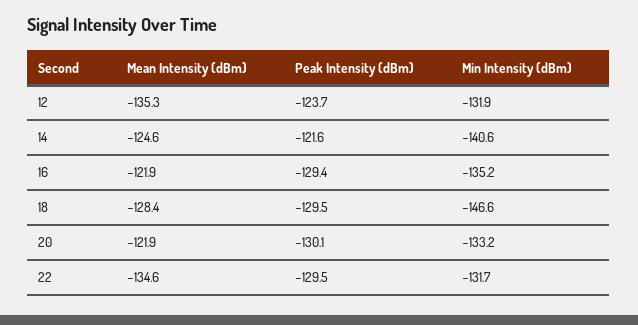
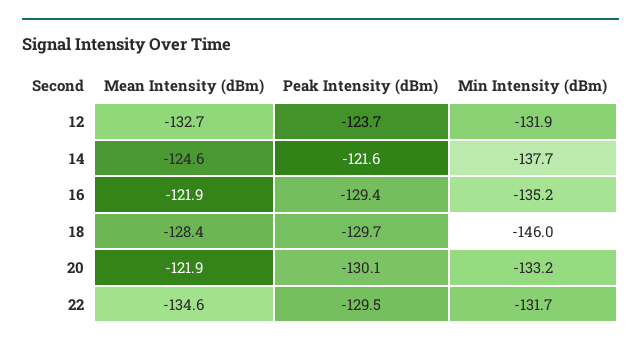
Mean Intensity (dBm), 12: -135.3 -> -132.7
Min Intensity (dBm), 14: -140.6 -> -137.7
Peak Intensity (dBm), 18: -129.5 -> -129.7
Min Intensity (dBm), 18: -146.6 -> -146

